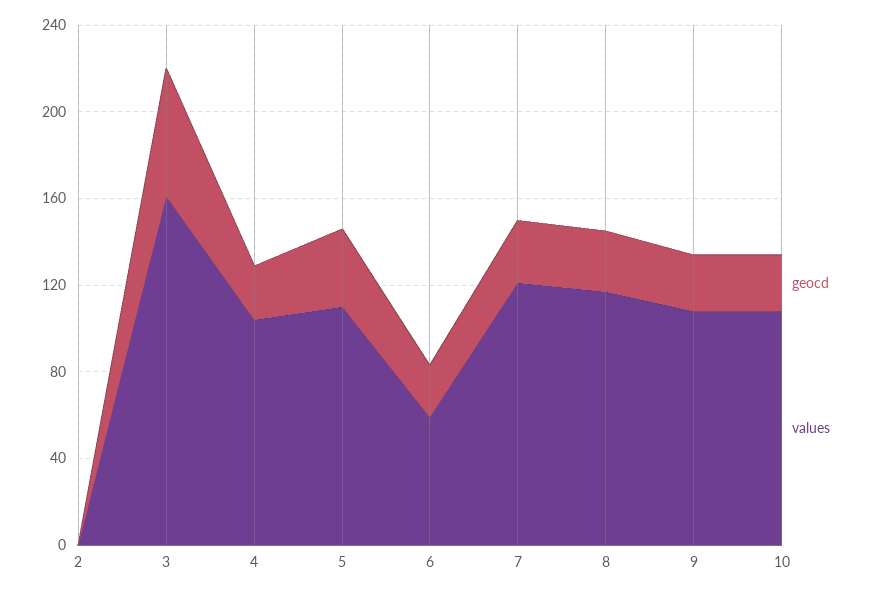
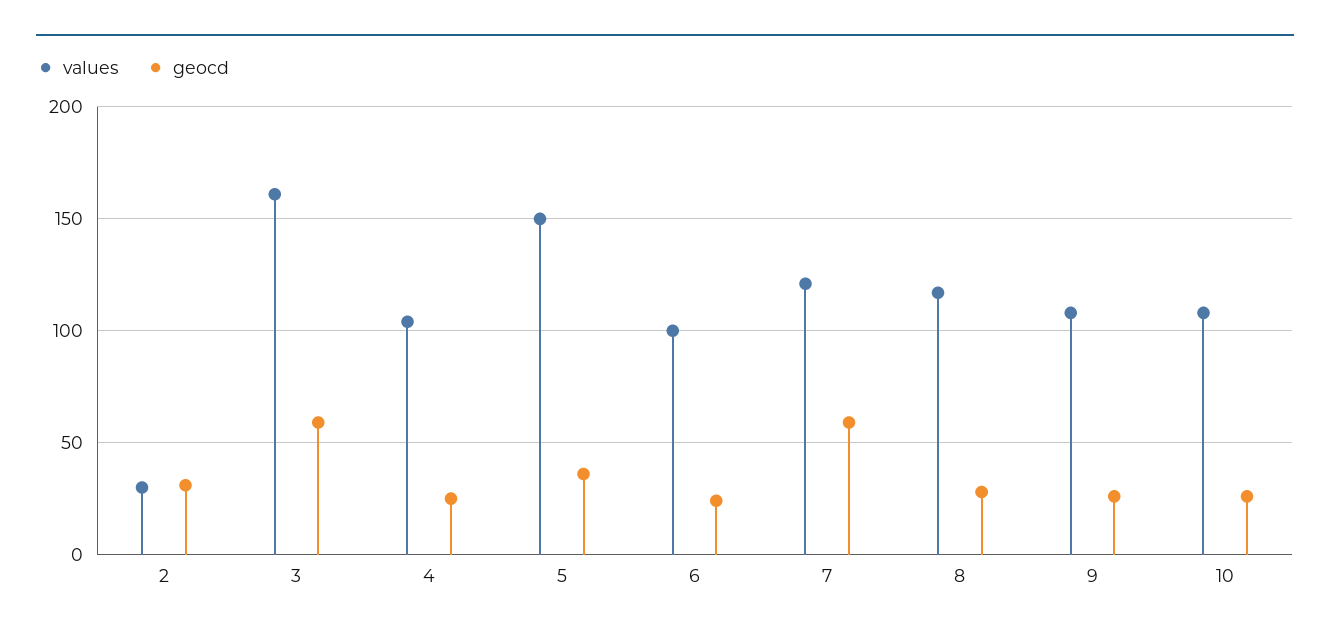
geocd, 2: 0 -> 30
values, 2: 0 -> 30
values, 5: 110 -> 150
values, 6: 60 -> 100
geocd, 7: 30 -> 60

